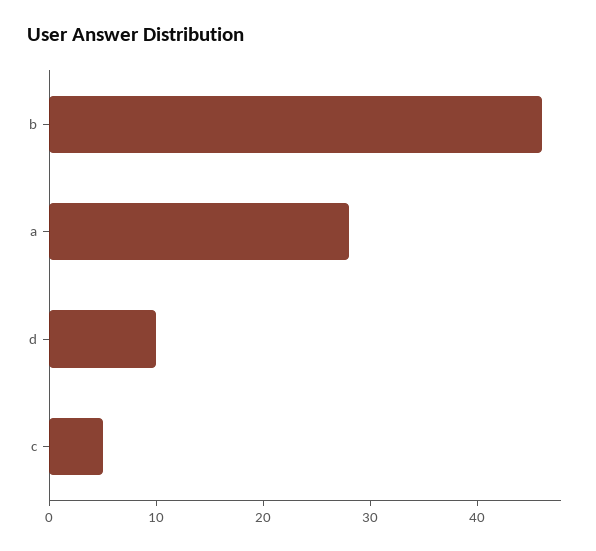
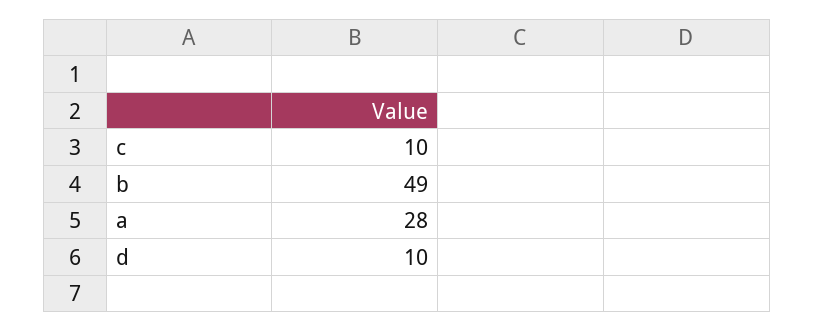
b: 46 -> 49
c: 5 -> 10

